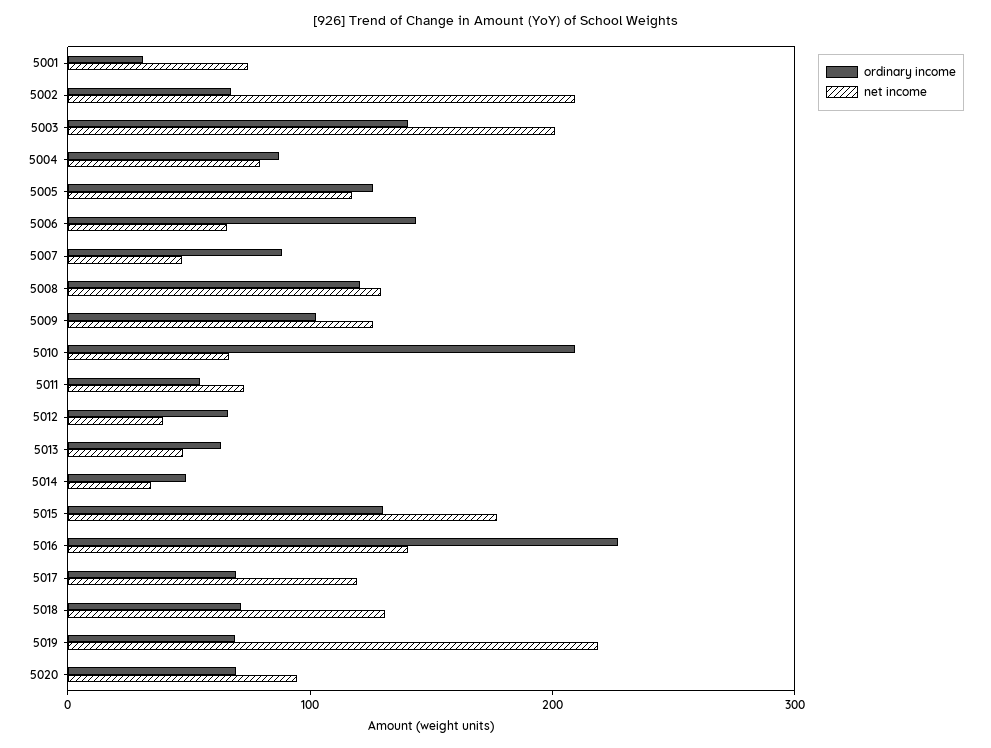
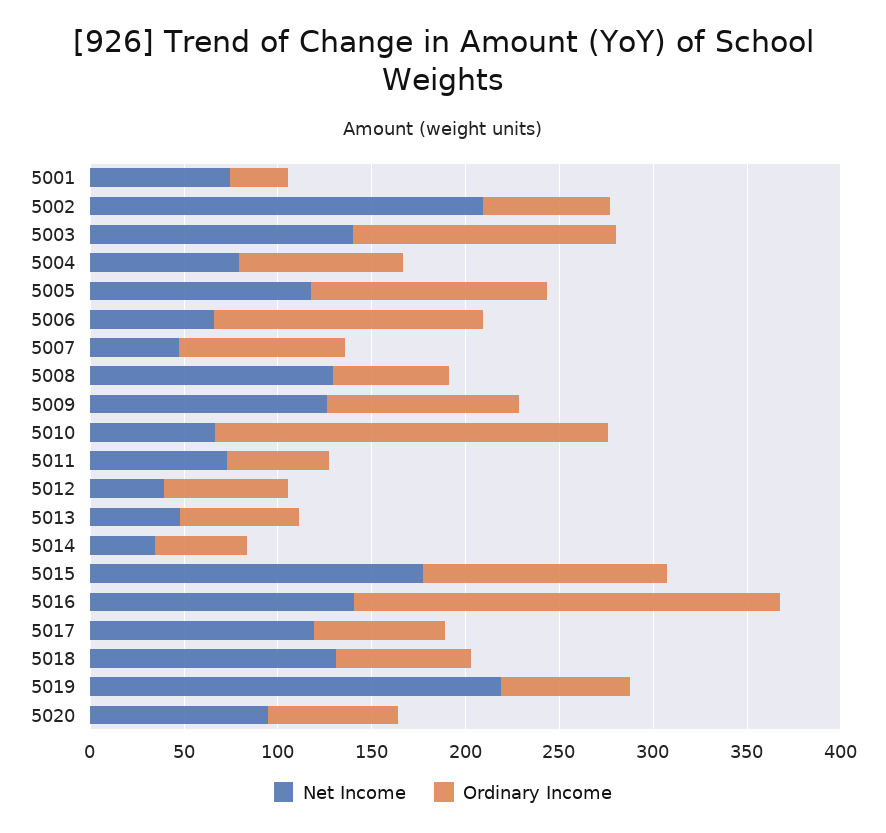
net income, 5003: 200 -> 140
ordinary income, 5008: 120 -> 60

